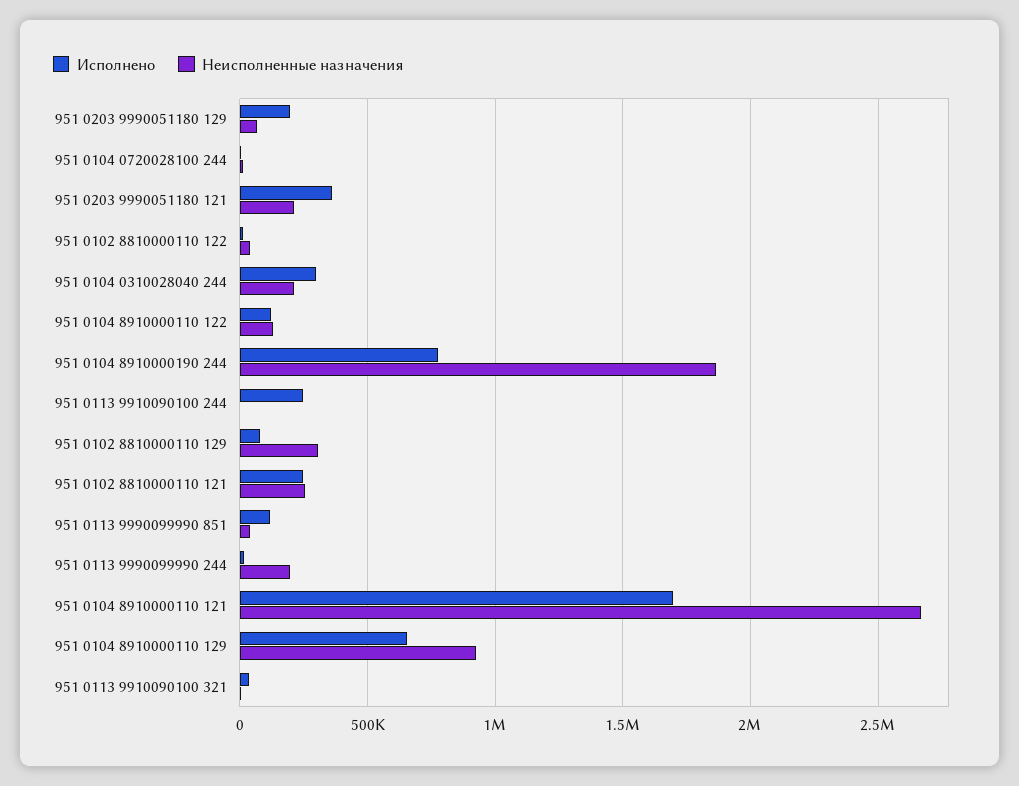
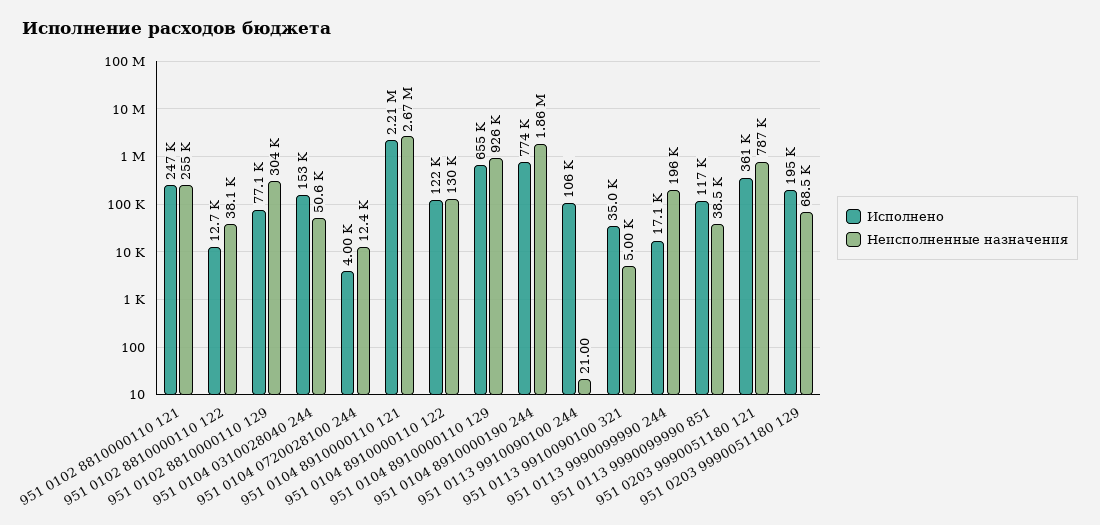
Неисполненные назначения, 951 0203 9990051180 121: 200000 -> 787000
Исполнено, 951 0104 0310028040 244: 300000 -> 153000
Неисполненные назначения, 951 0104 0310028040 244: 200000 -> 50600
Исполнено, 951 0113 9910090100 244: 250000 -> 106000
Исполнено, 951 0104 8910000110 121: 1700000 -> 2210000

